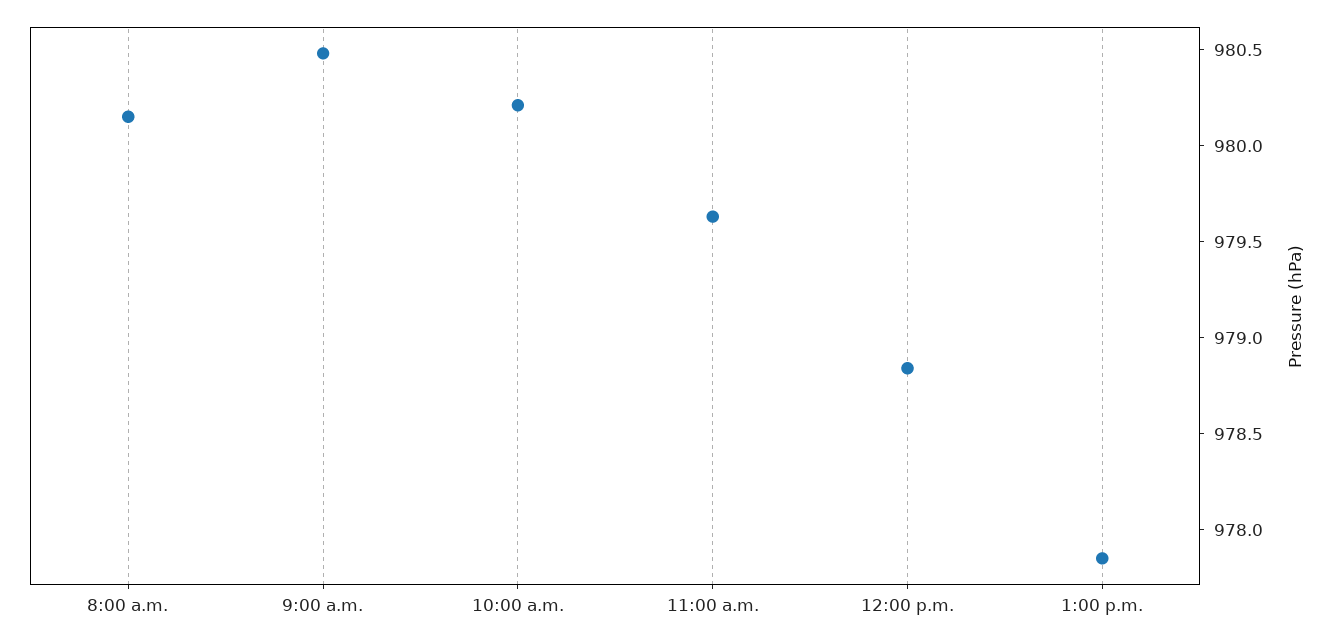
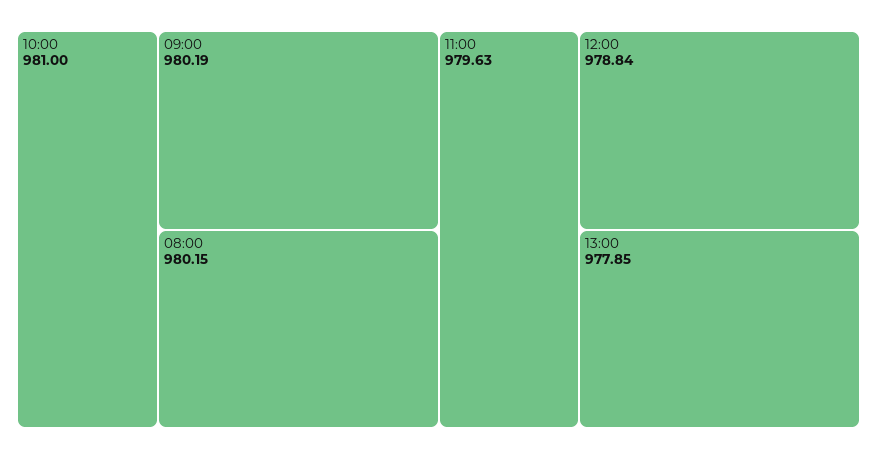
9:00 a.m.: 980.5 -> 980.19
10:00 a.m.: 980.2 -> 981

